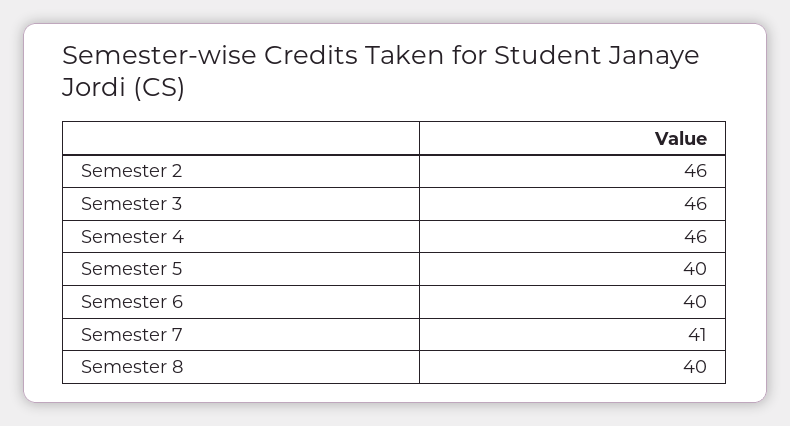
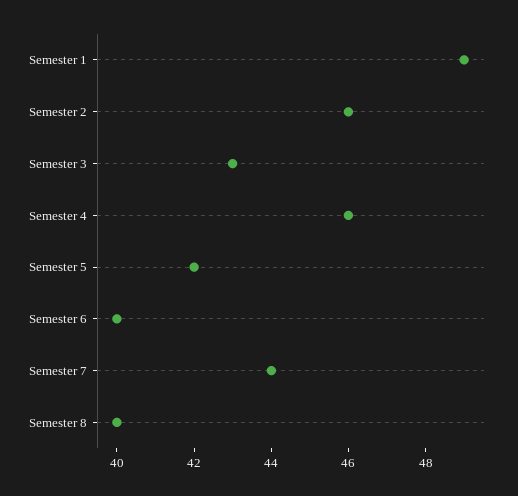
Semester 3: 46 -> 43
Semester 5: 40 -> 42
Semester 7: 41 -> 44
Semester 1: none -> 49

